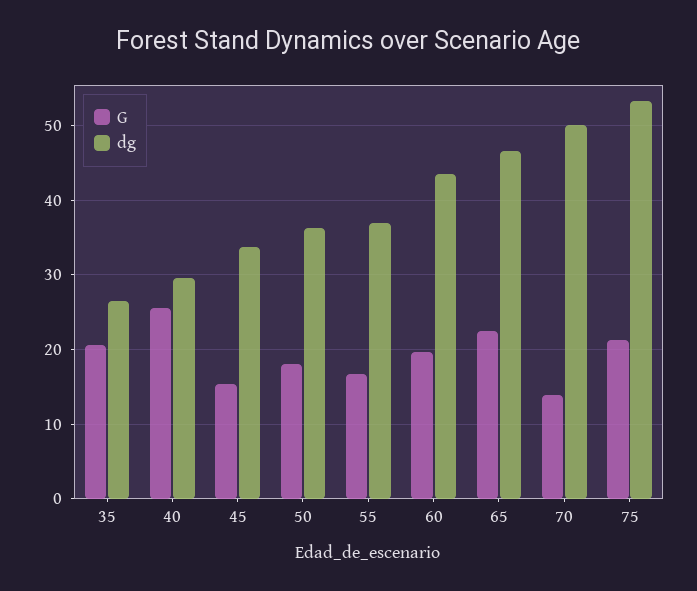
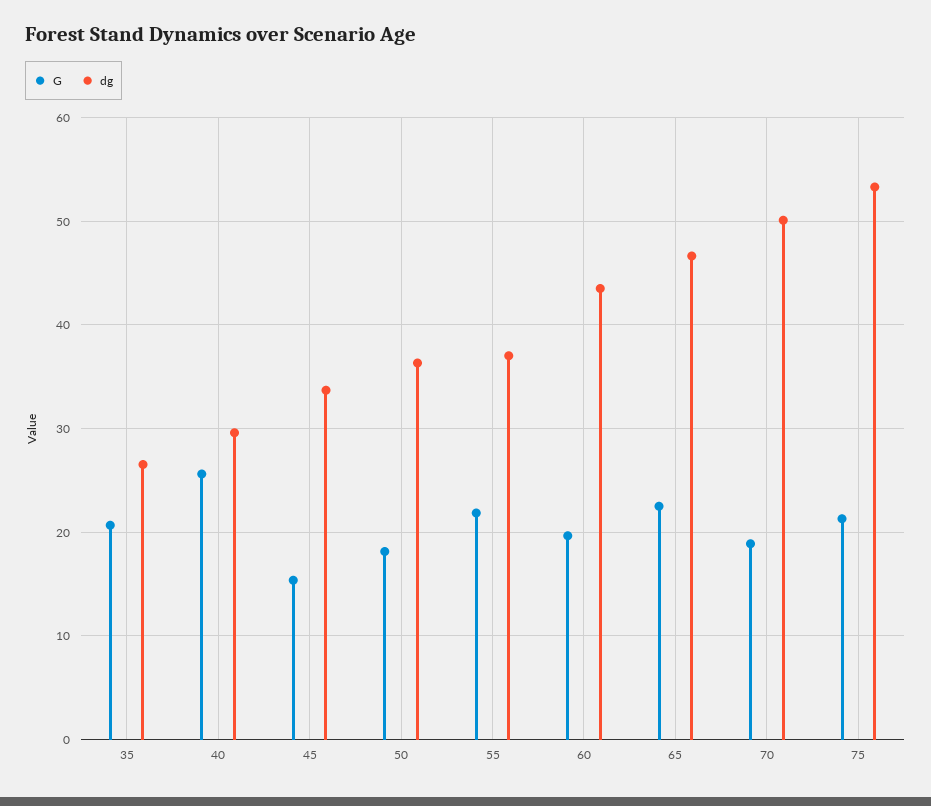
G, 55: 17 -> 22
G, 70: 14 -> 19

